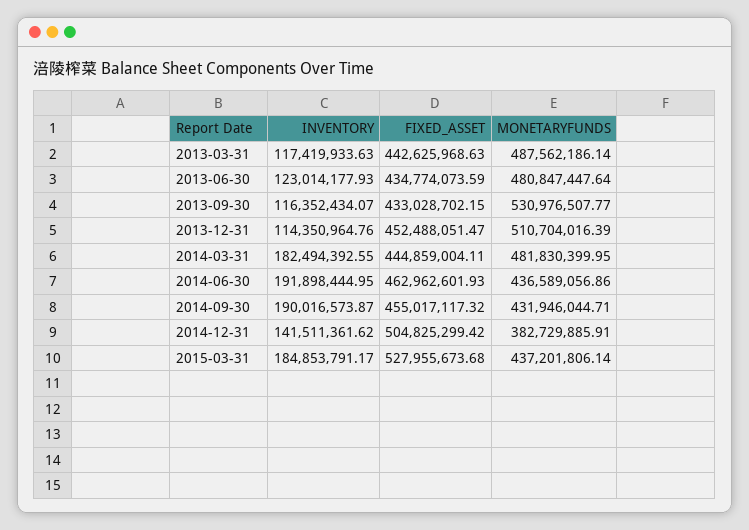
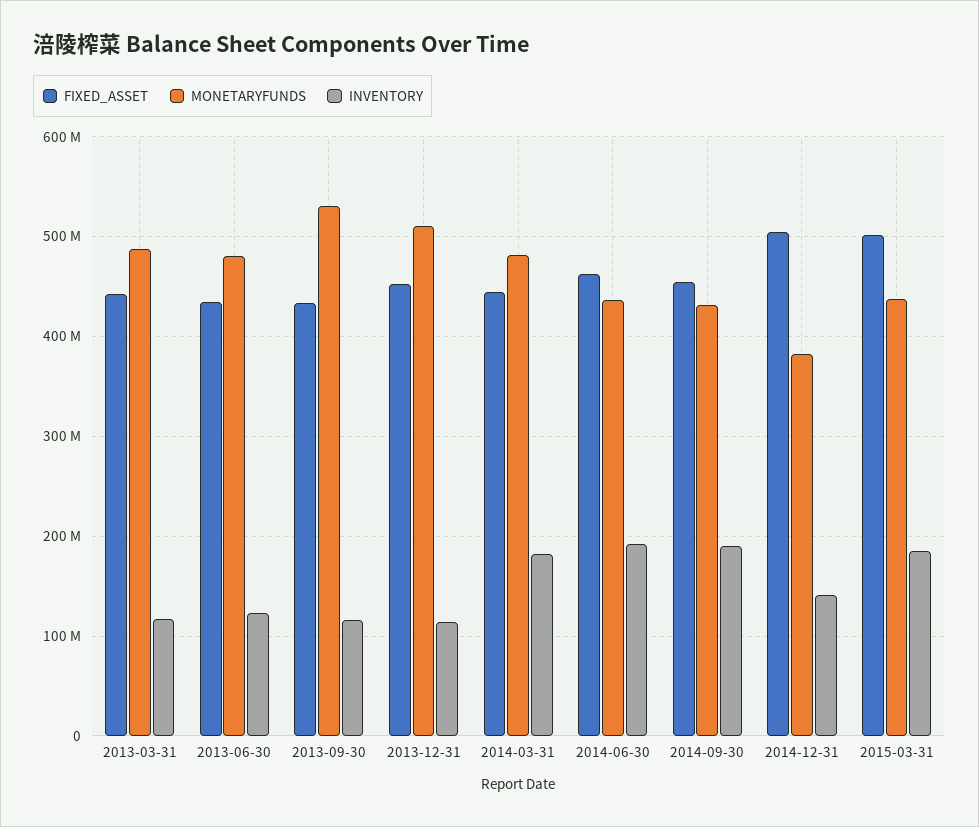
FIXED_ASSET, 2015-03-31: 527955673.68 -> 500000000

